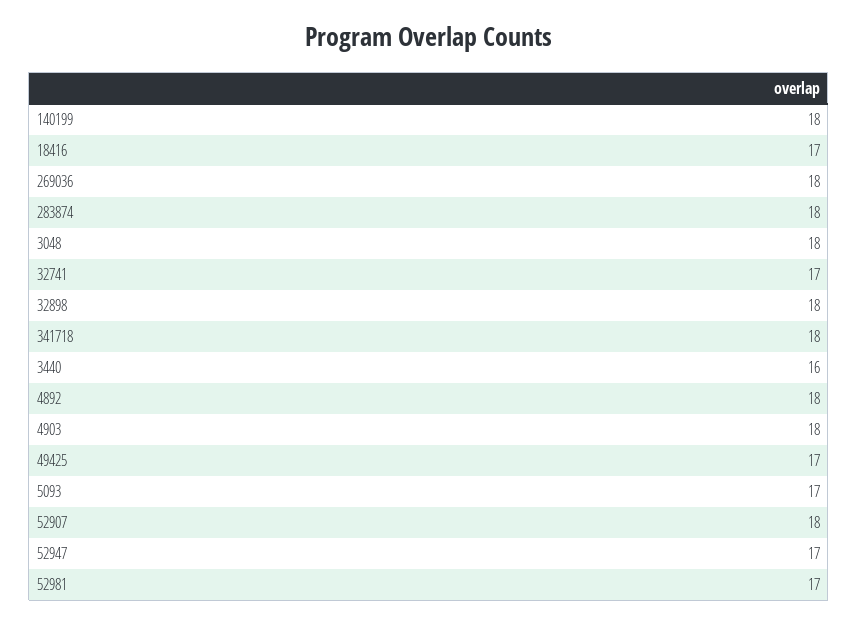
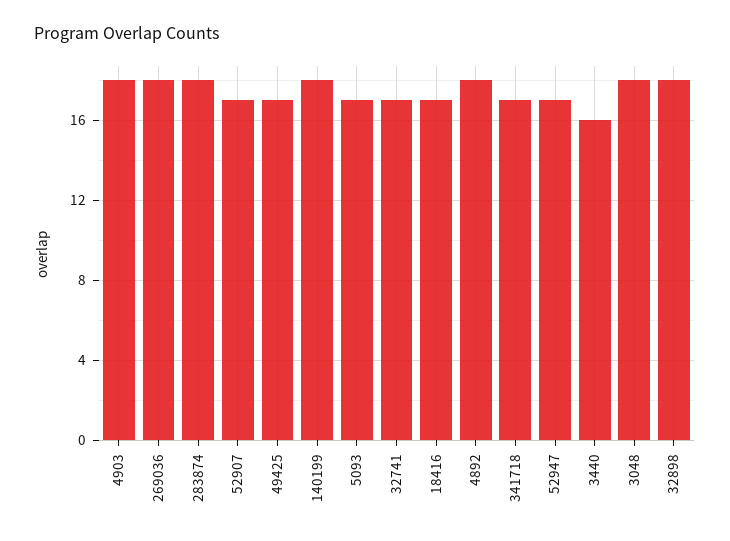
341718: 18 -> 17
52907: 18 -> 17
52981: 17 -> none

